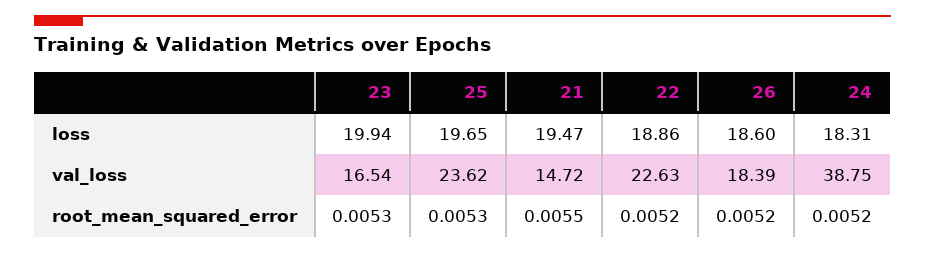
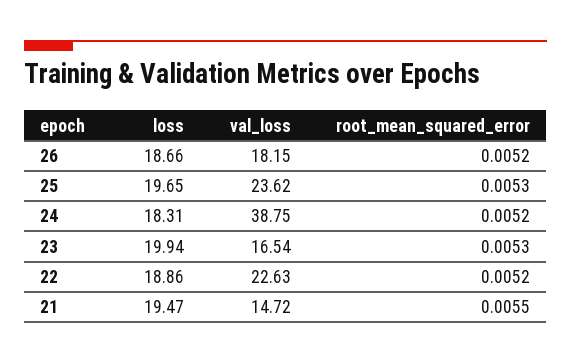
26, loss: 18.6 -> 18.66
26, val_loss: 18.39 -> 18.15

